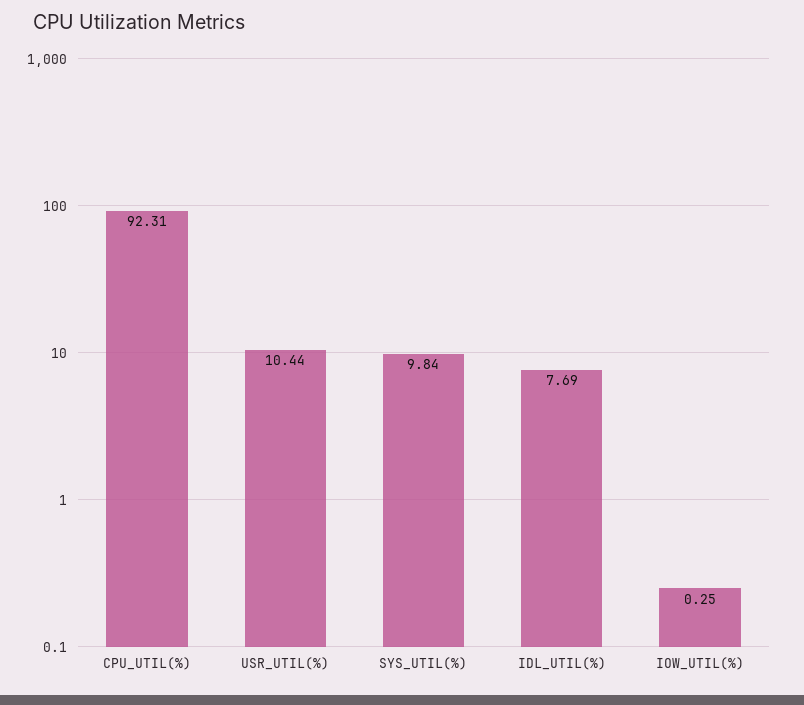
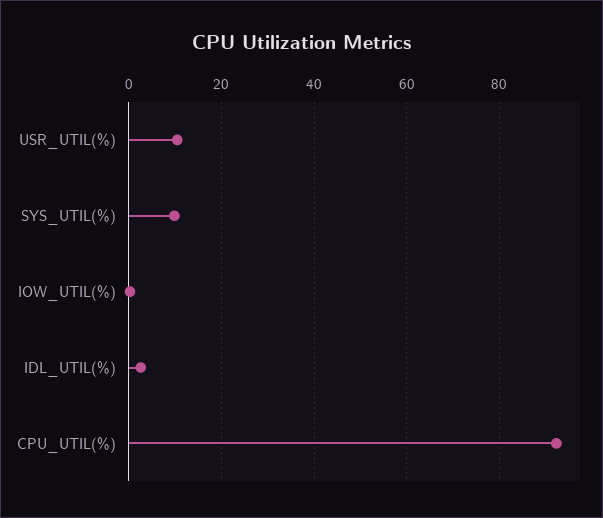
IDL_UTIL(%): 7.69 -> 2

